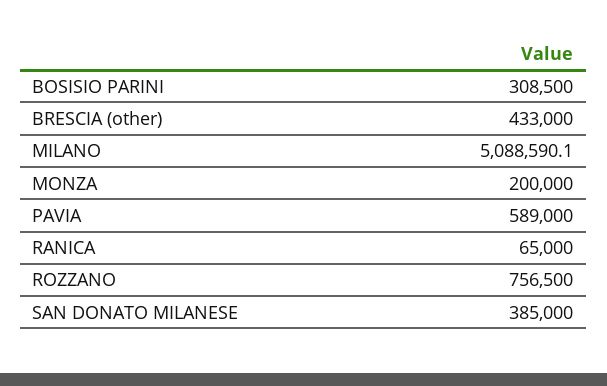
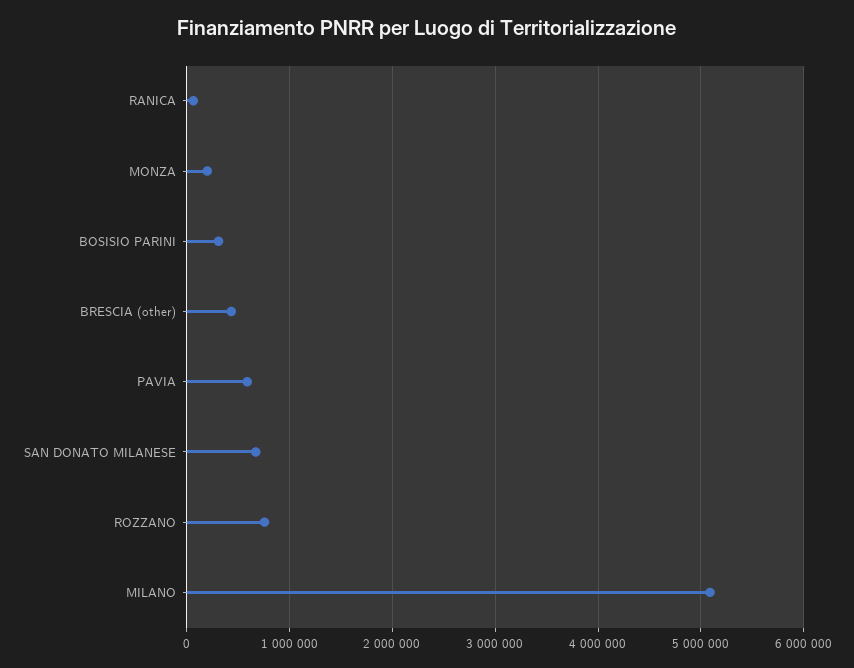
SAN DONATO MILANESE: 385000 -> 700000

